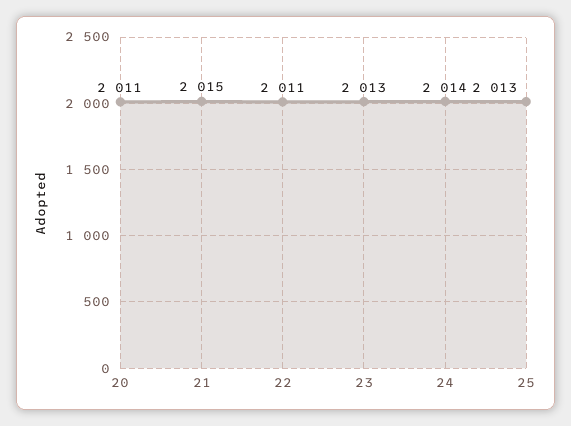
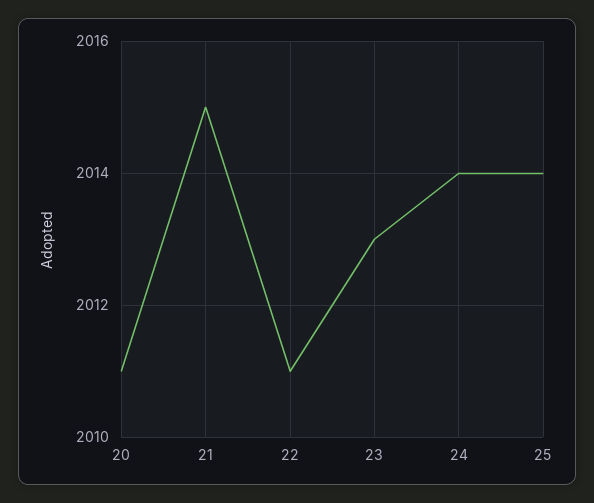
25: 2013 -> 2014

